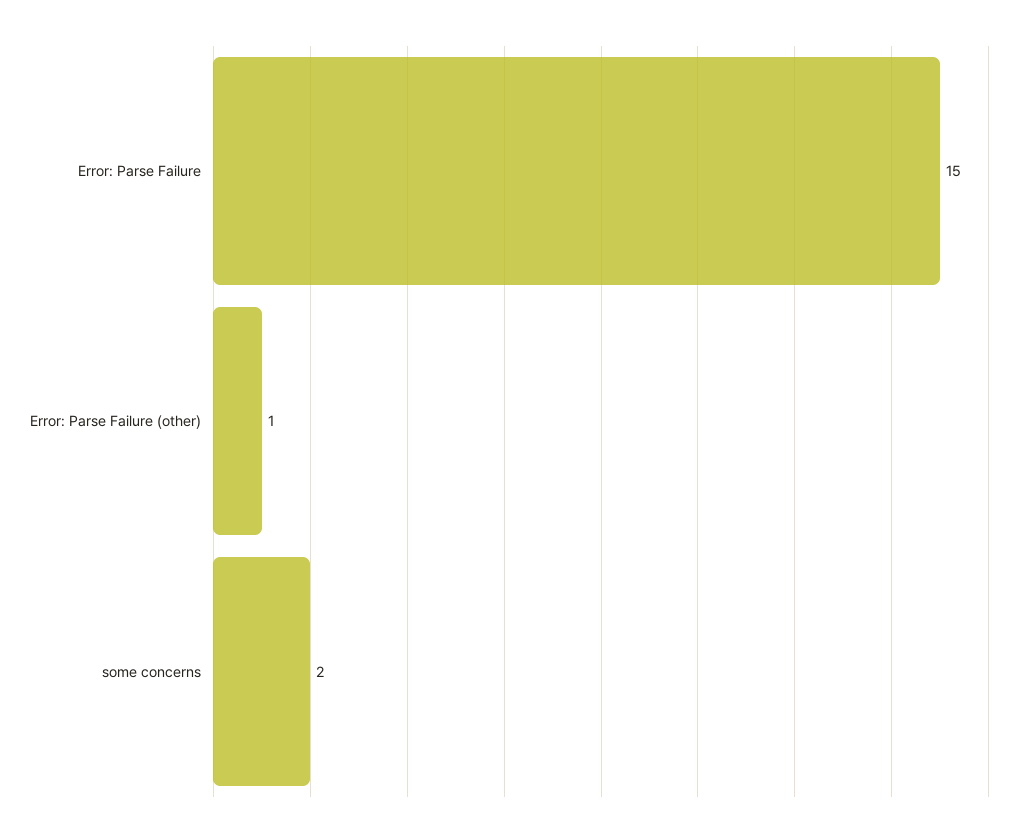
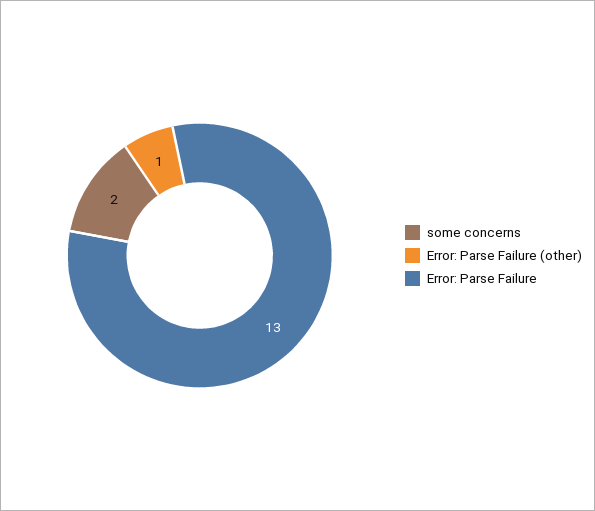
Error: Parse Failure: 15 -> 13

